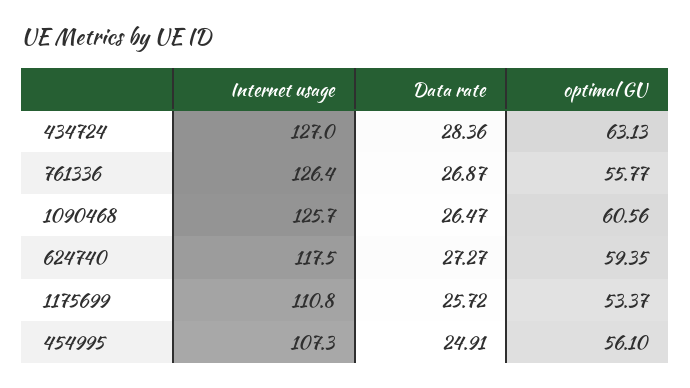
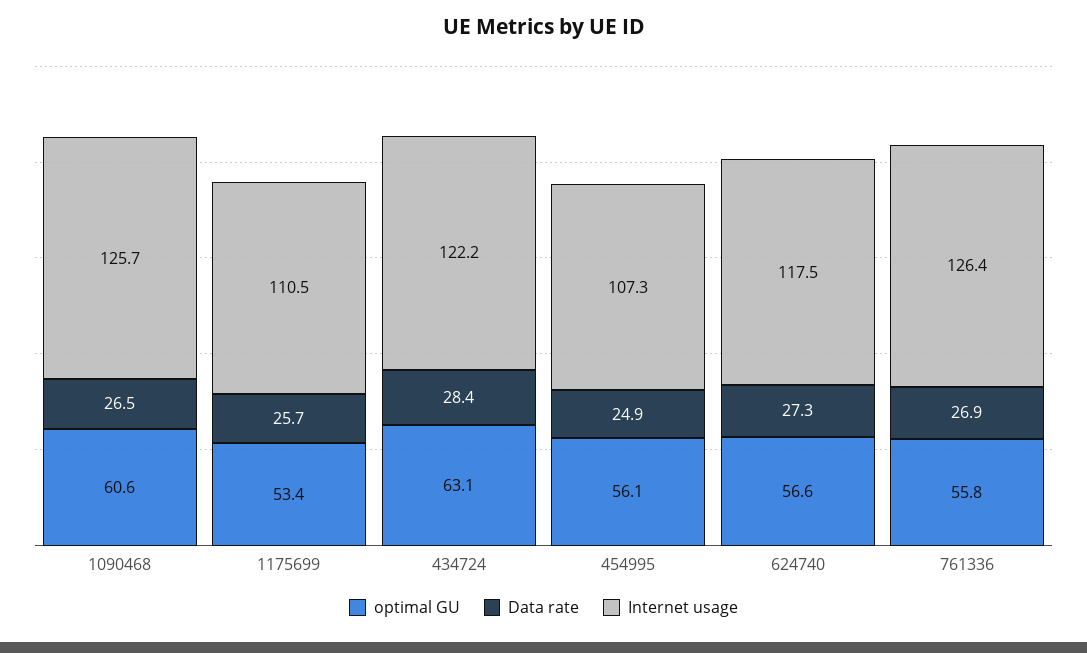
Internet usage, 434724: 127 -> 122.2
optimal GU, 624740: 59.35 -> 56.6
Internet usage, 1175699: 110.8 -> 110.5

